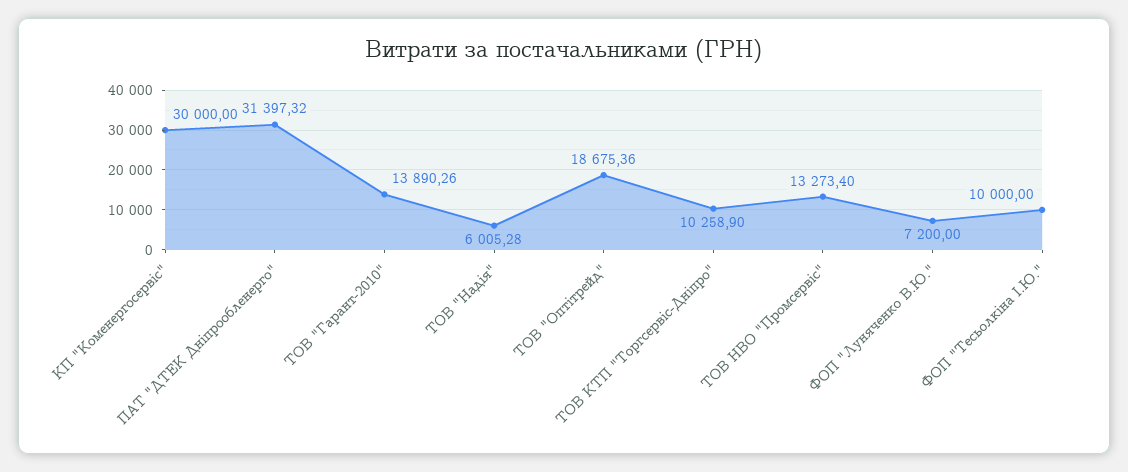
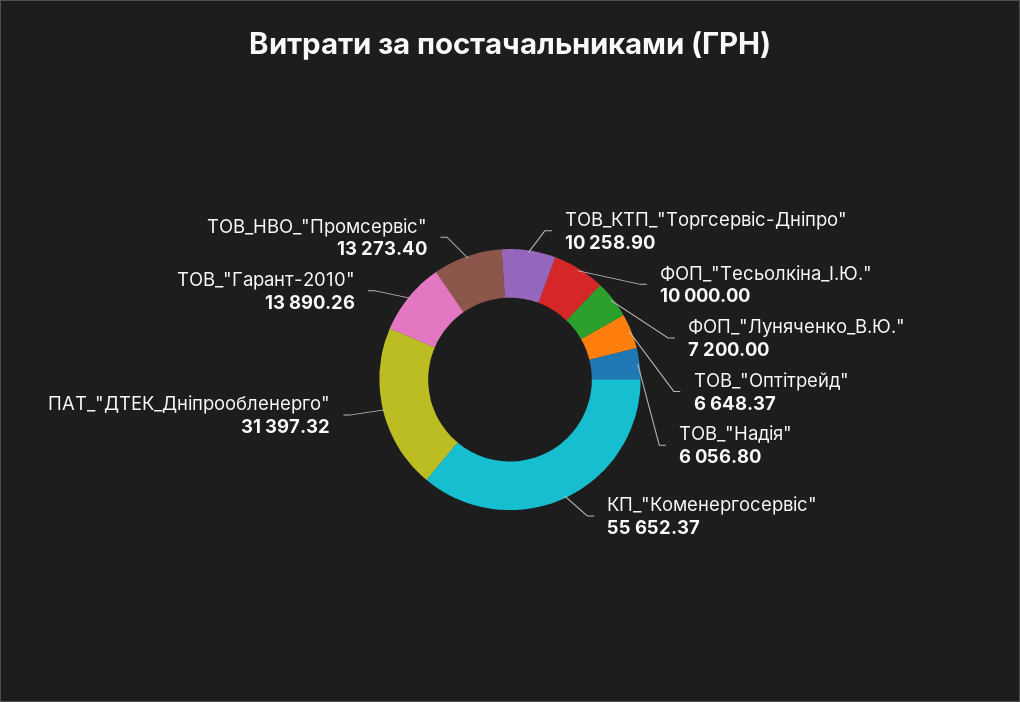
КП "Коменергосервіс": 30000 -> 55652.37
ТОВ "Надія": 6005.28 -> 6056.8
ТОВ "Оптітрейд": 18675.36 -> 6648.37

